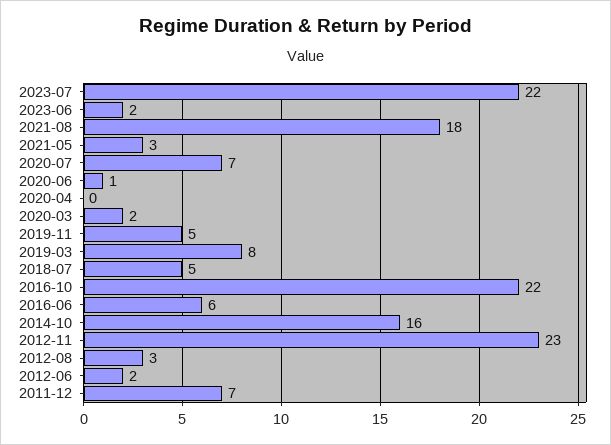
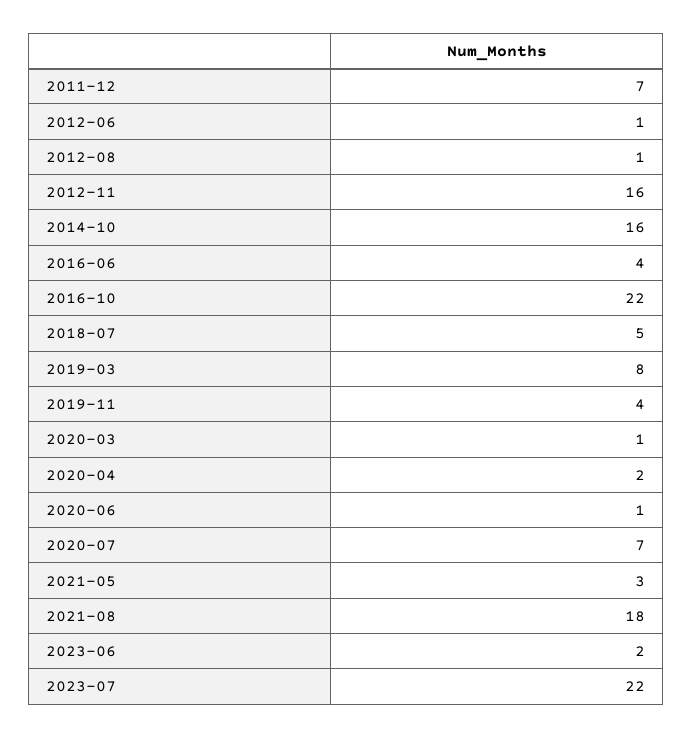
2020-04: 0 -> 2
2020-03: 2 -> 1
2019-11: 5 -> 4
2016-06: 6 -> 4
2012-11: 23 -> 16
2012-08: 3 -> 1
2012-06: 2 -> 1

